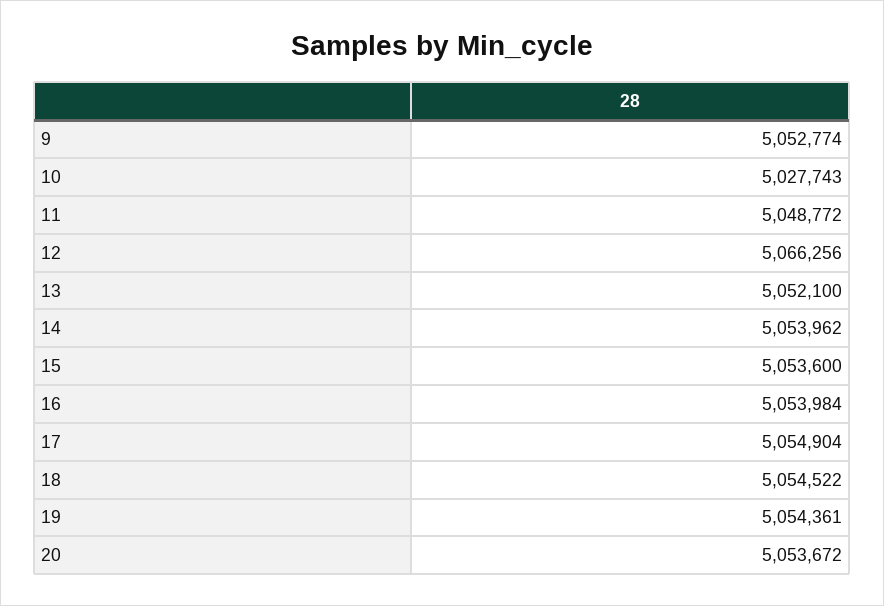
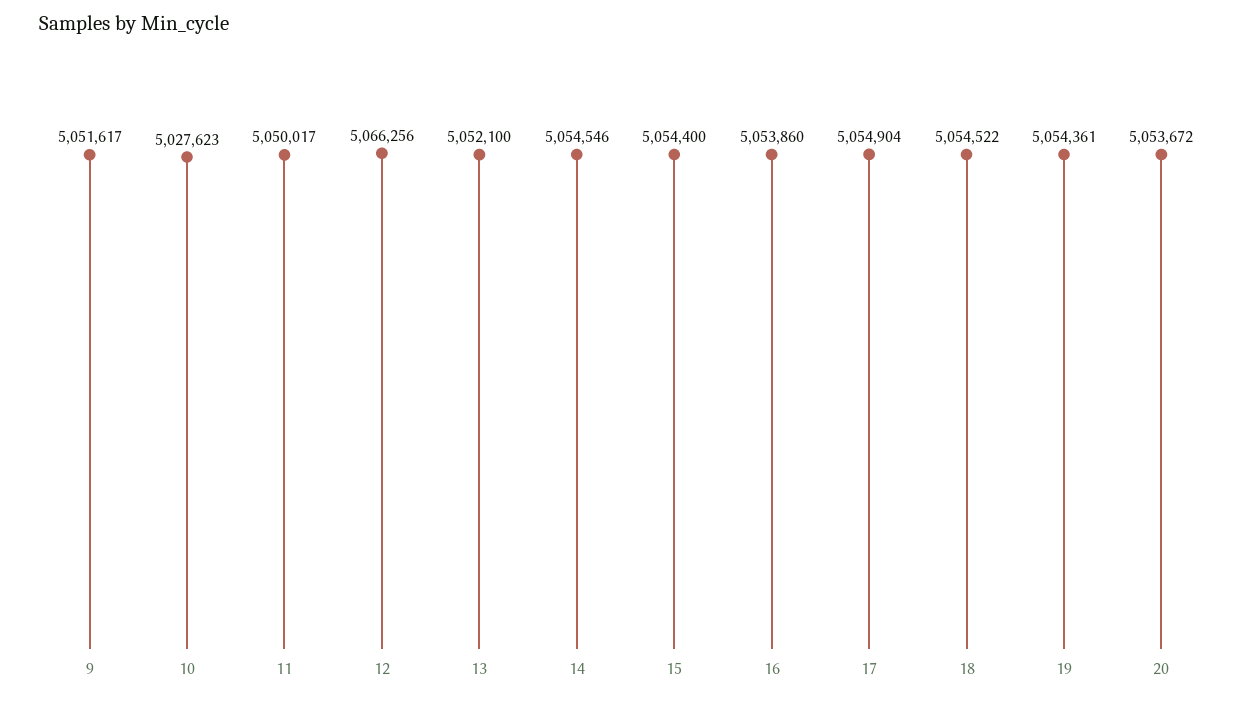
9: 5052774 -> 5051617
10: 5027743 -> 5027623
11: 5048772 -> 5050017
14: 5053962 -> 5054546
15: 5053600 -> 5054400
16: 5053984 -> 5053860

